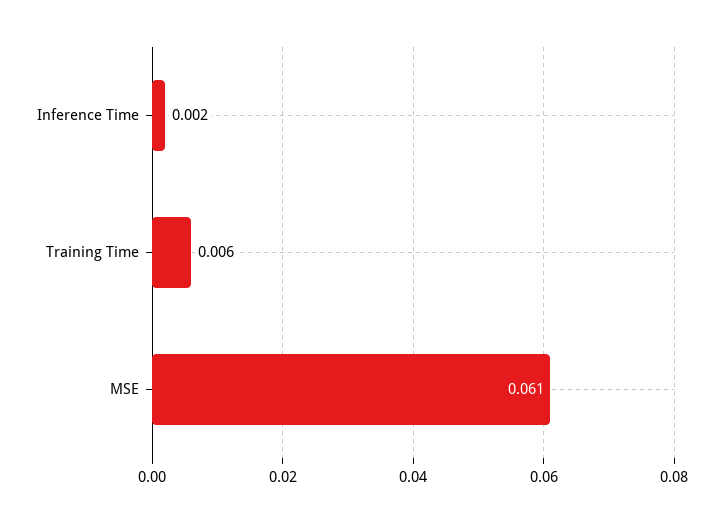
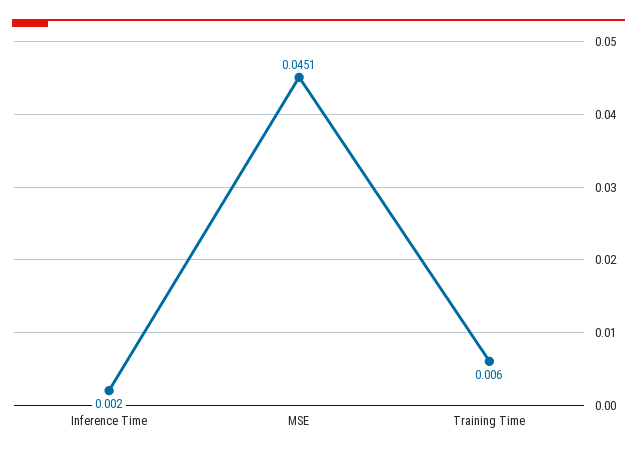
MSE: 0.061 -> 0.0451

